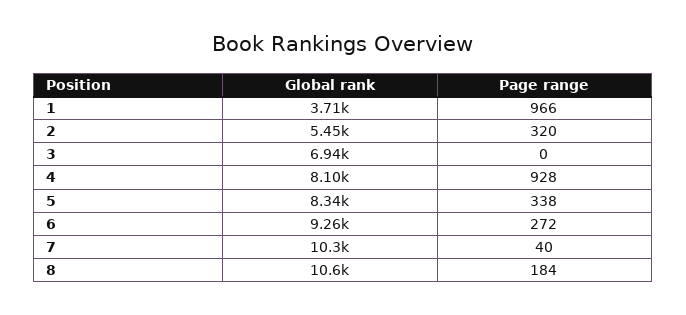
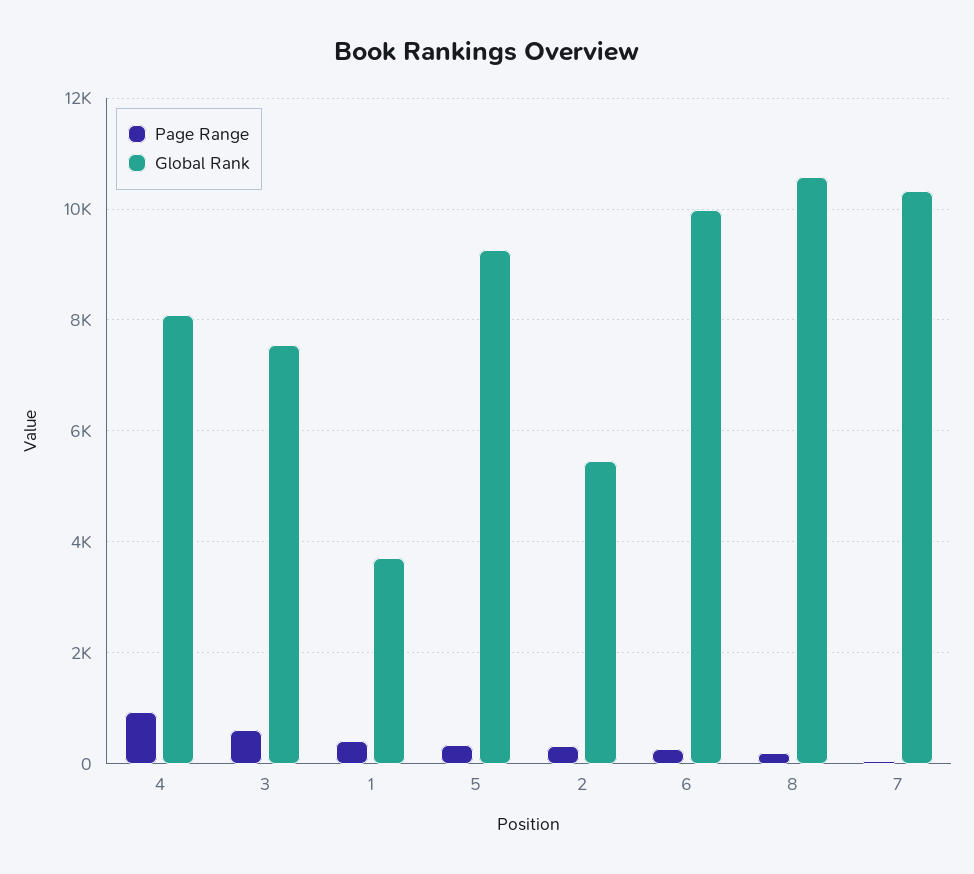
Page range, 1: 966 -> 400
Global rank, 3: 6940 -> 7600
Page range, 3: 0 -> 600
Global rank, 5: 8340 -> 9200
Global rank, 6: 9260 -> 10000

